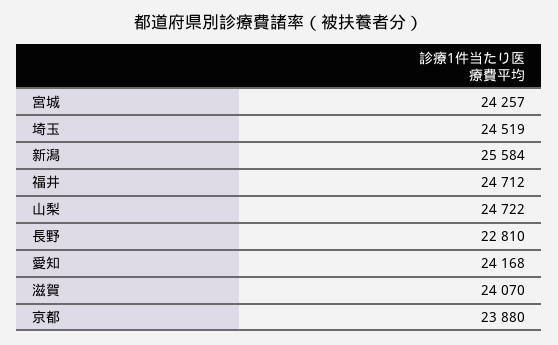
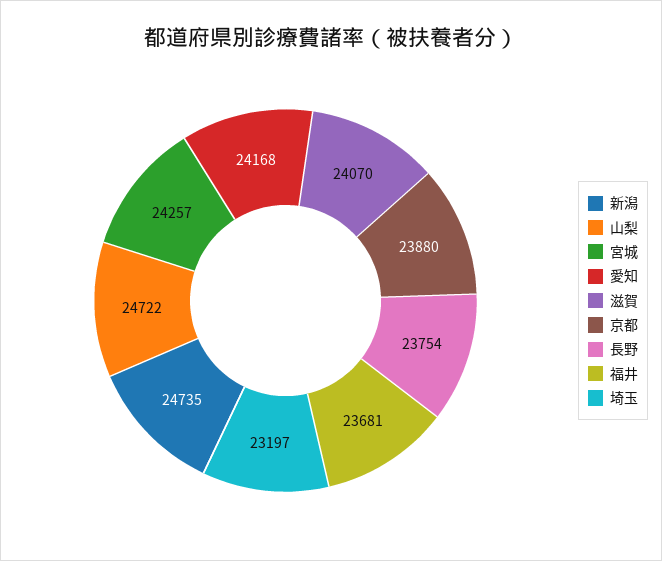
埼玉: 24519 -> 23197
新潟: 25584 -> 24735
福井: 24712 -> 23681
長野: 22810 -> 23754

